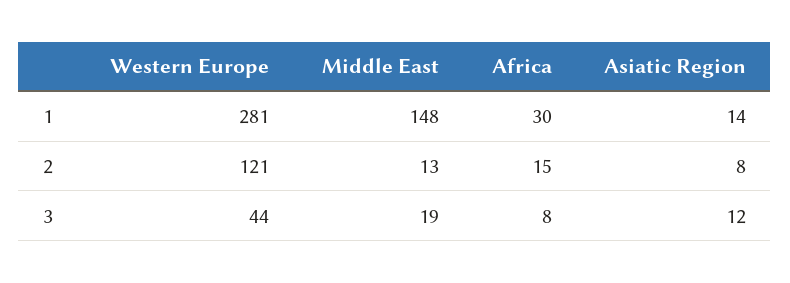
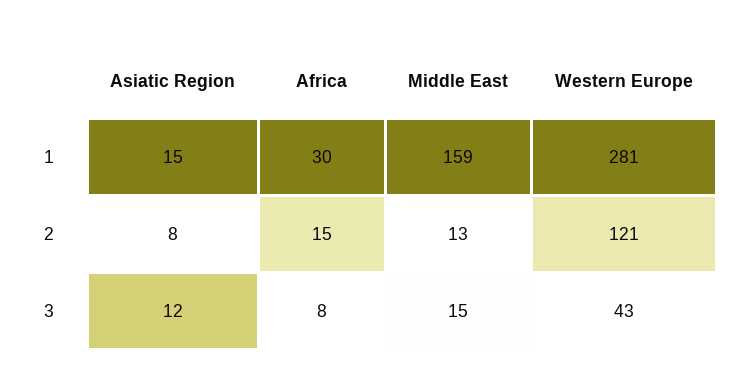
Middle East, 1: 148 -> 159
Asiatic Region, 1: 14 -> 15
Western Europe, 3: 44 -> 43
Middle East, 3: 19 -> 15

